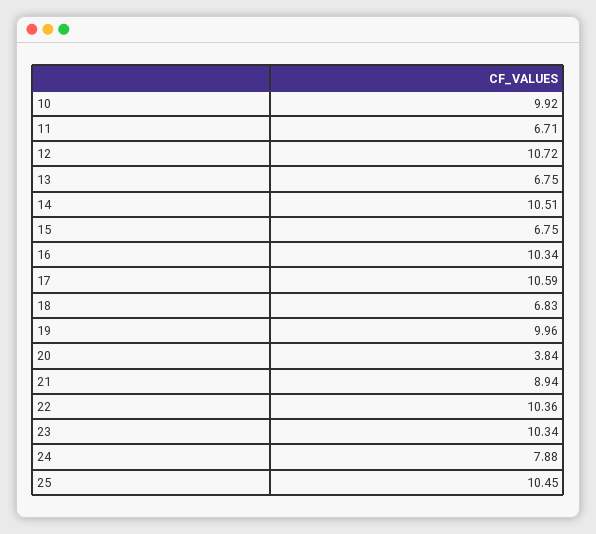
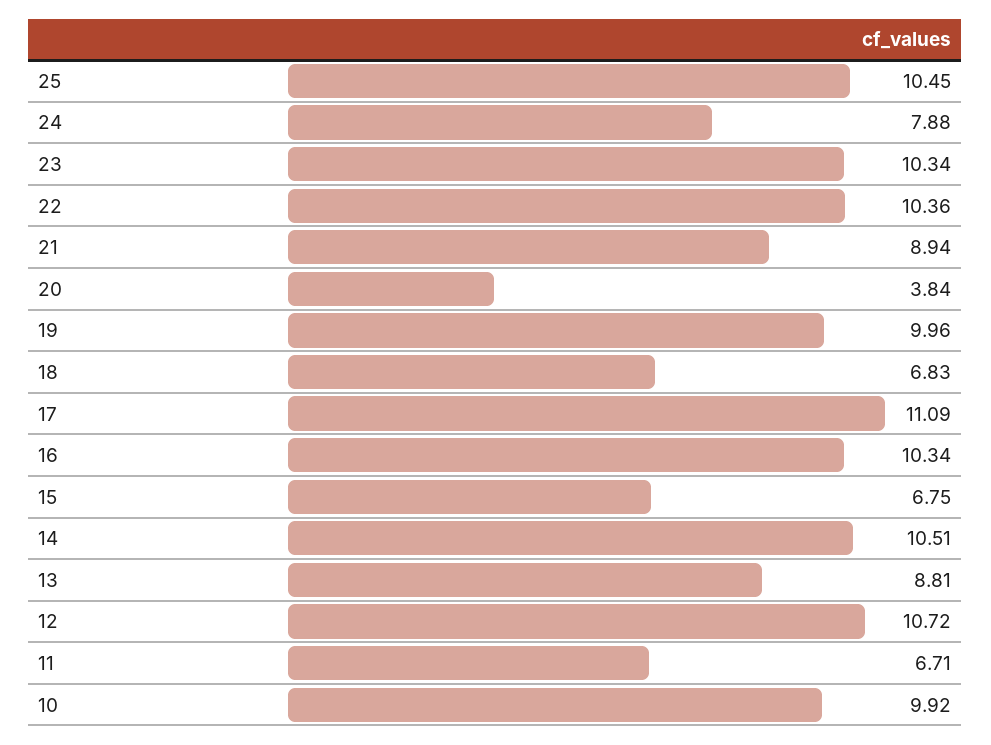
13: 6.75 -> 8.81
17: 10.59 -> 11.09

